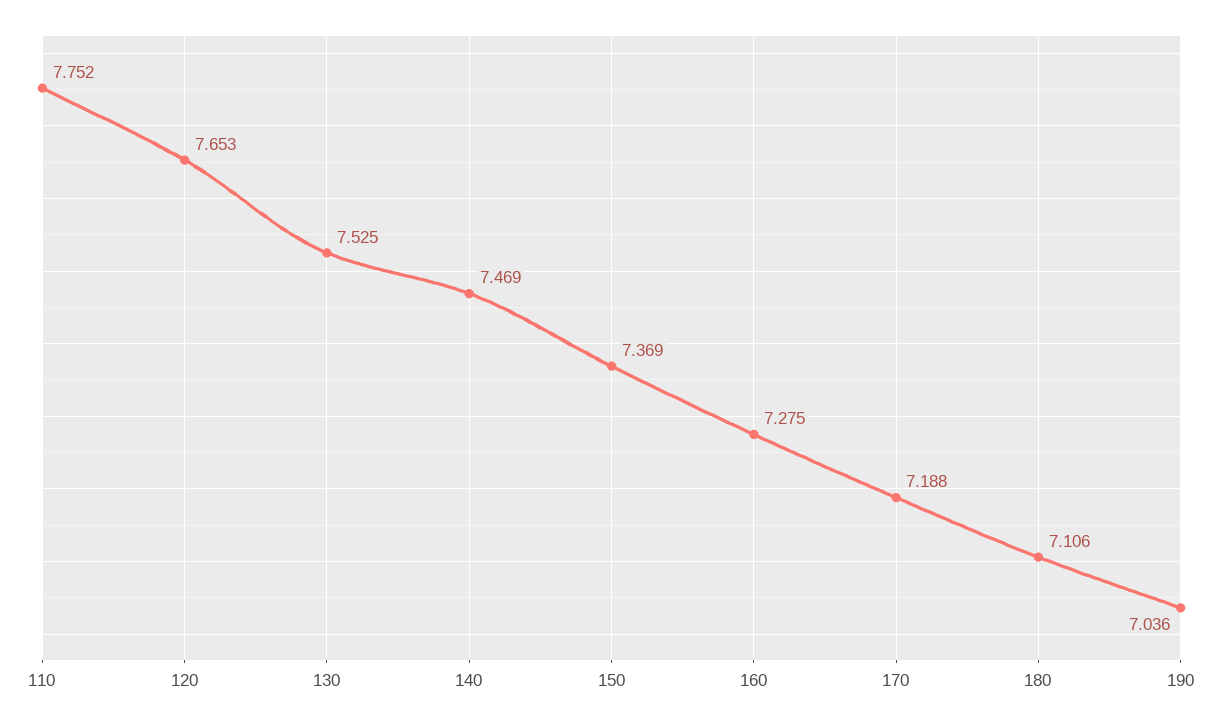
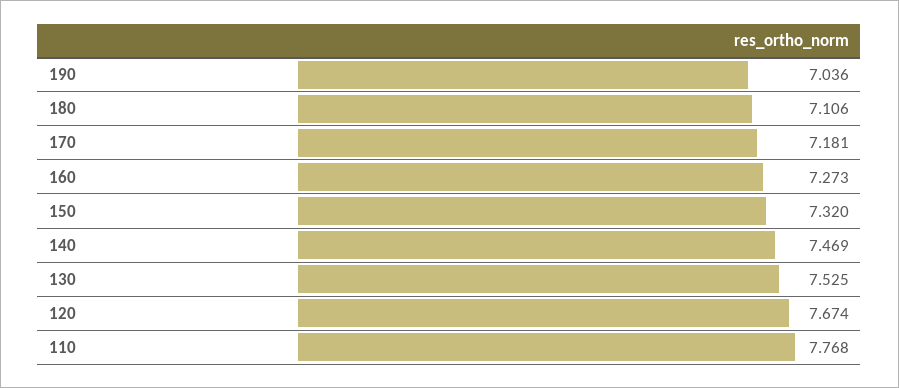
110: 7.752 -> 7.768
120: 7.653 -> 7.674
150: 7.369 -> 7.32
160: 7.275 -> 7.273
170: 7.188 -> 7.181

